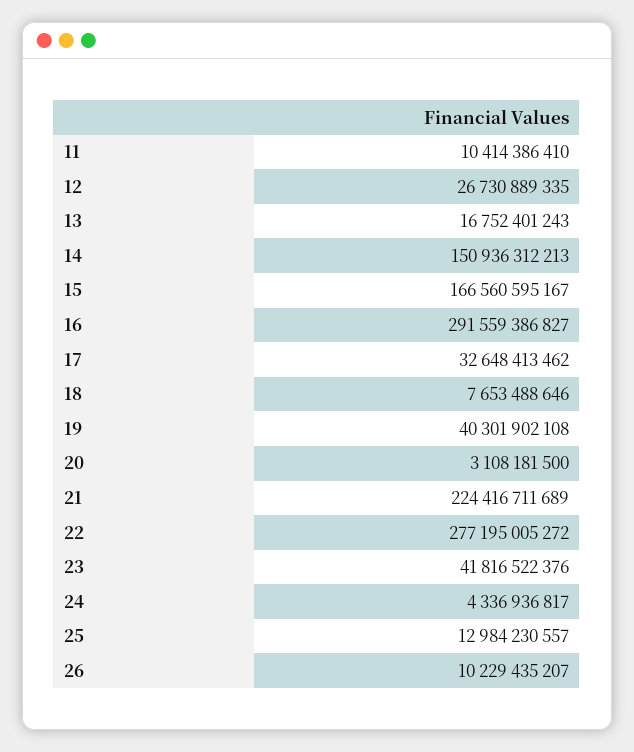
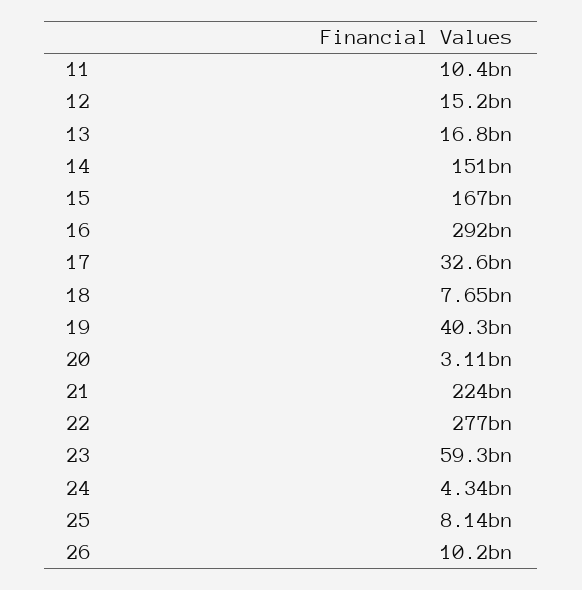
12: 26730889335 -> 15200000000
23: 41816522376 -> 59300000000
25: 12984230557 -> 8140000000

